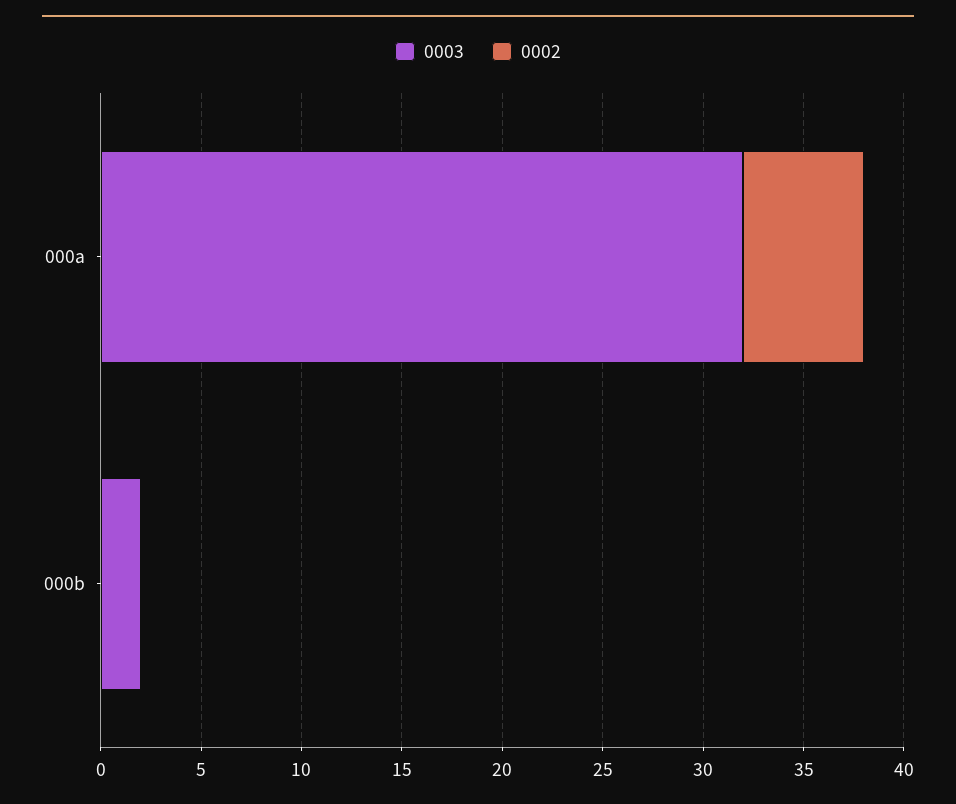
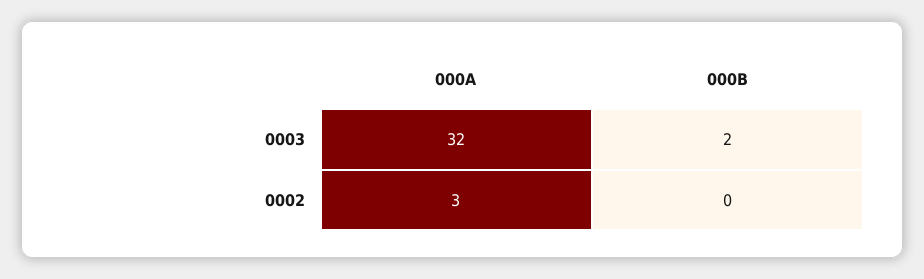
0002, 000a: 6 -> 3

